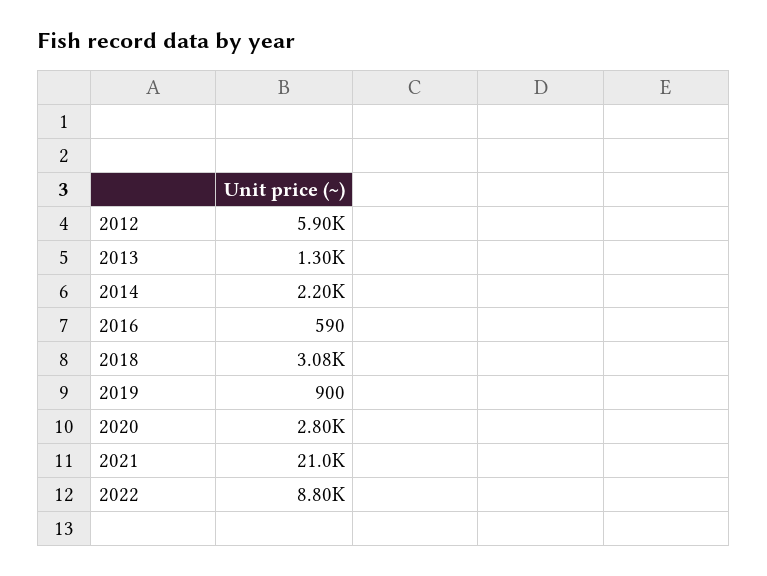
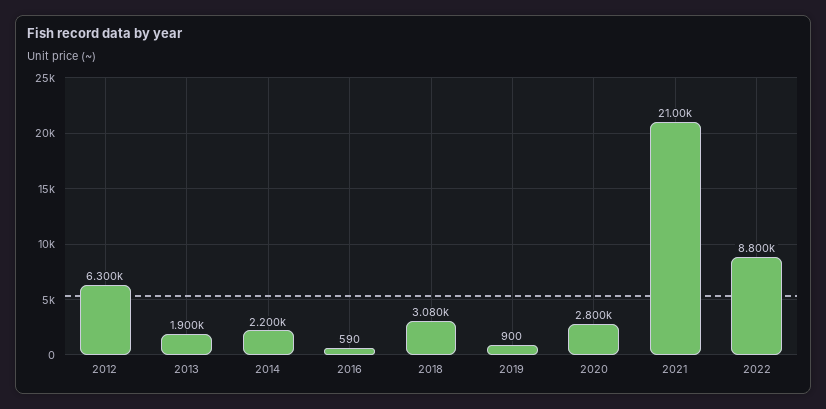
2012: 5900 -> 6300
2013: 1300 -> 1900

